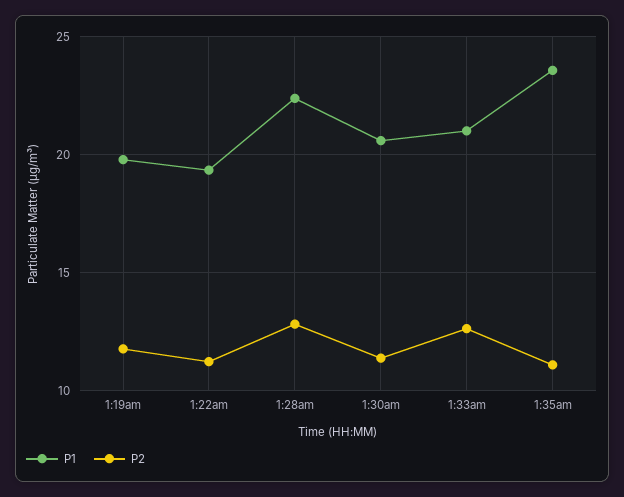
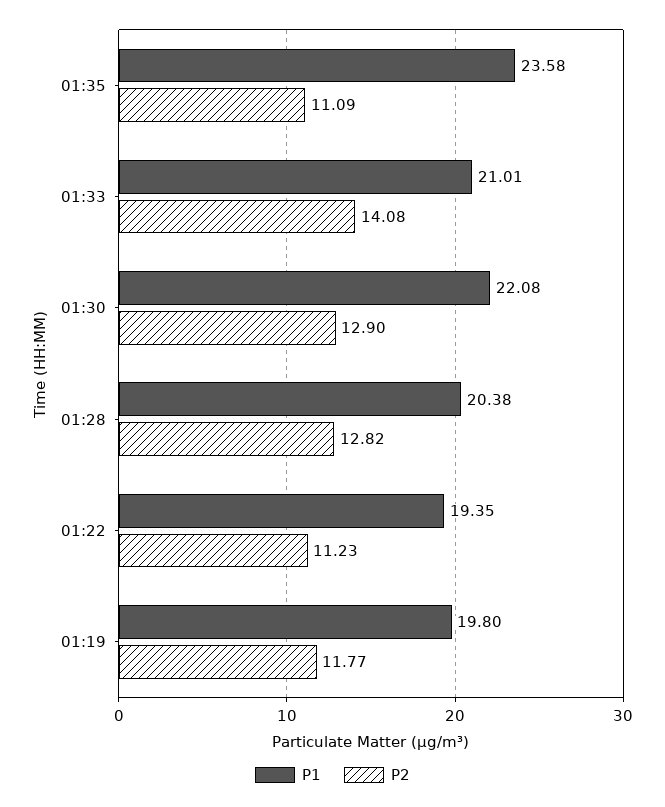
P1, 1:28am: 22.5 -> 20.38
P1, 1:30am: 20.5 -> 22.08
P2, 1:30am: 11.5 -> 12.9
P2, 1:33am: 12.5 -> 14.08

